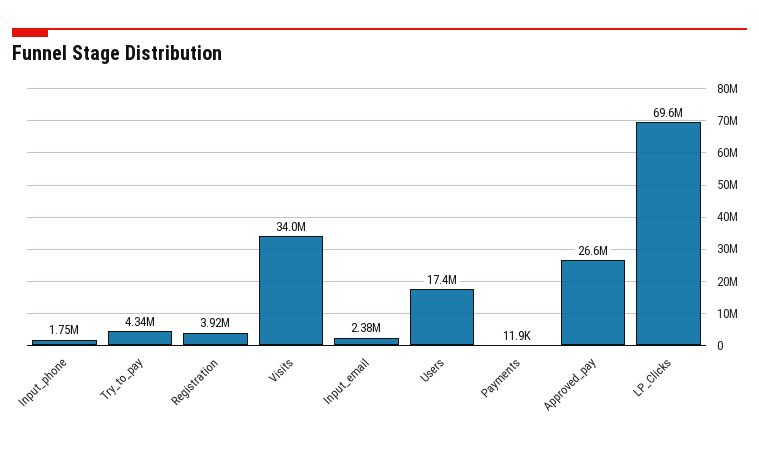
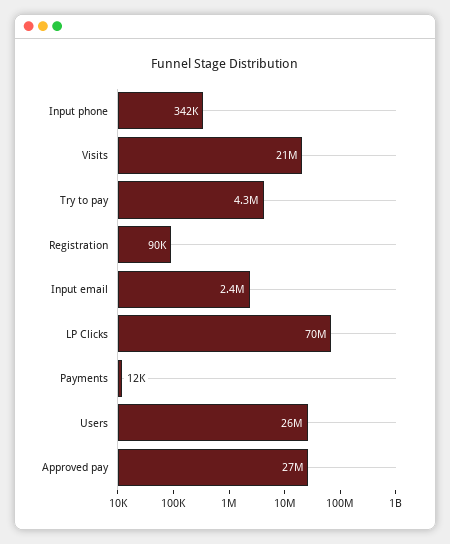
Input_phone: 1750000 -> 342000
Registration: 3920000 -> 90000
Visits: 34000000 -> 21000000
Users: 17400000 -> 26000000

